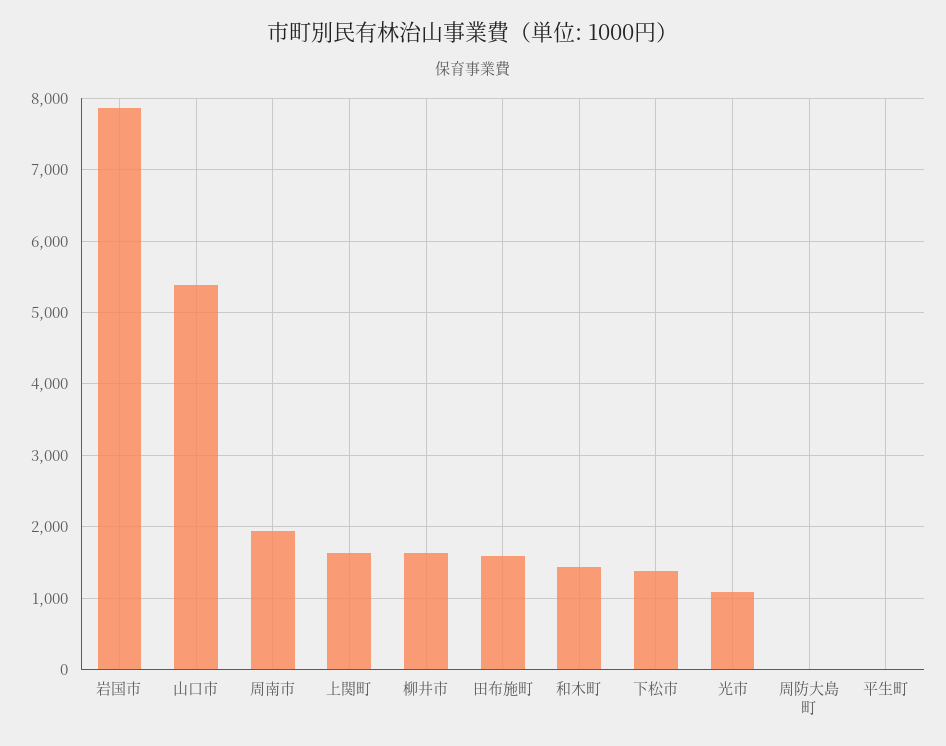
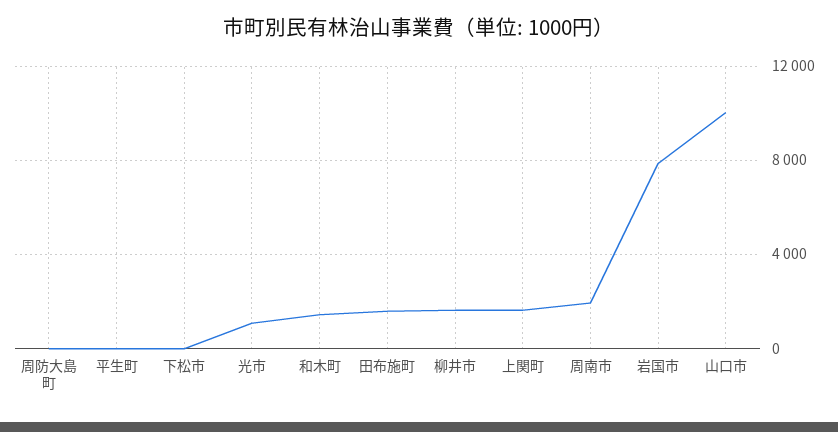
山口市: 5400 -> 10000
下松市: 1400 -> 0

